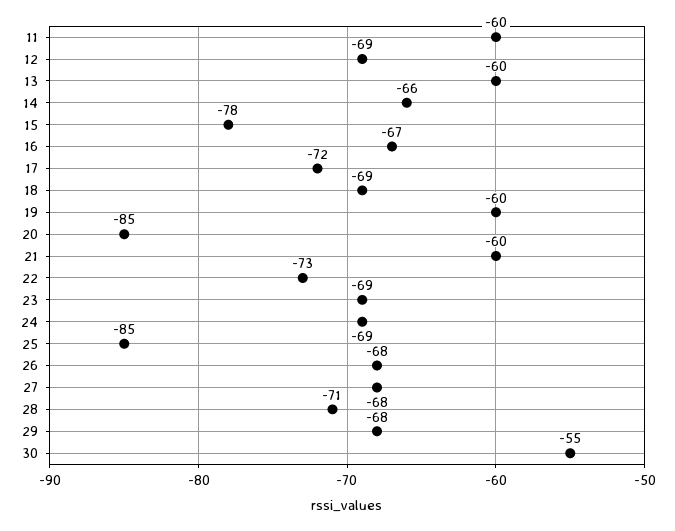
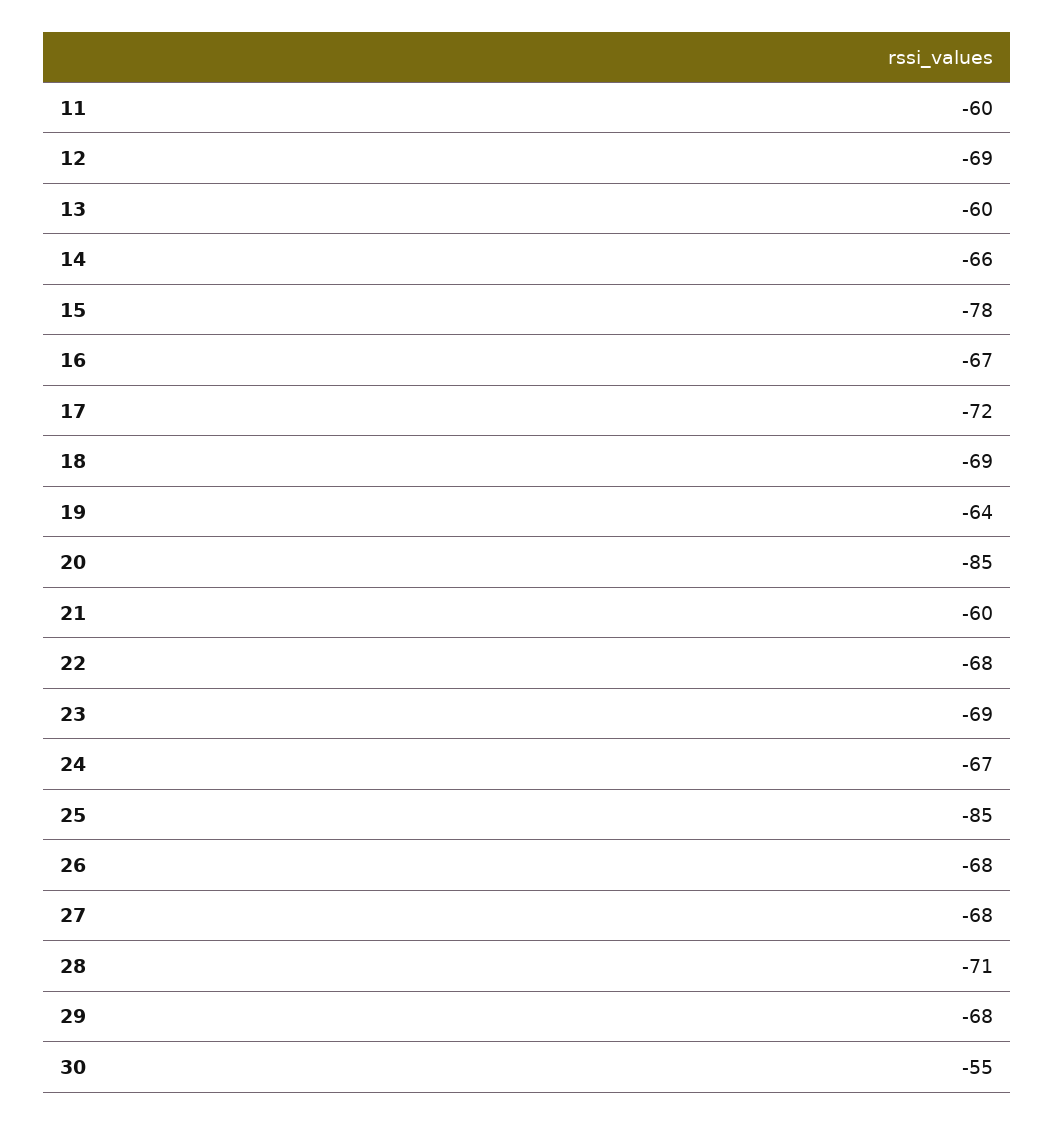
19: -60 -> -64
22: -73 -> -68
24: -69 -> -67

